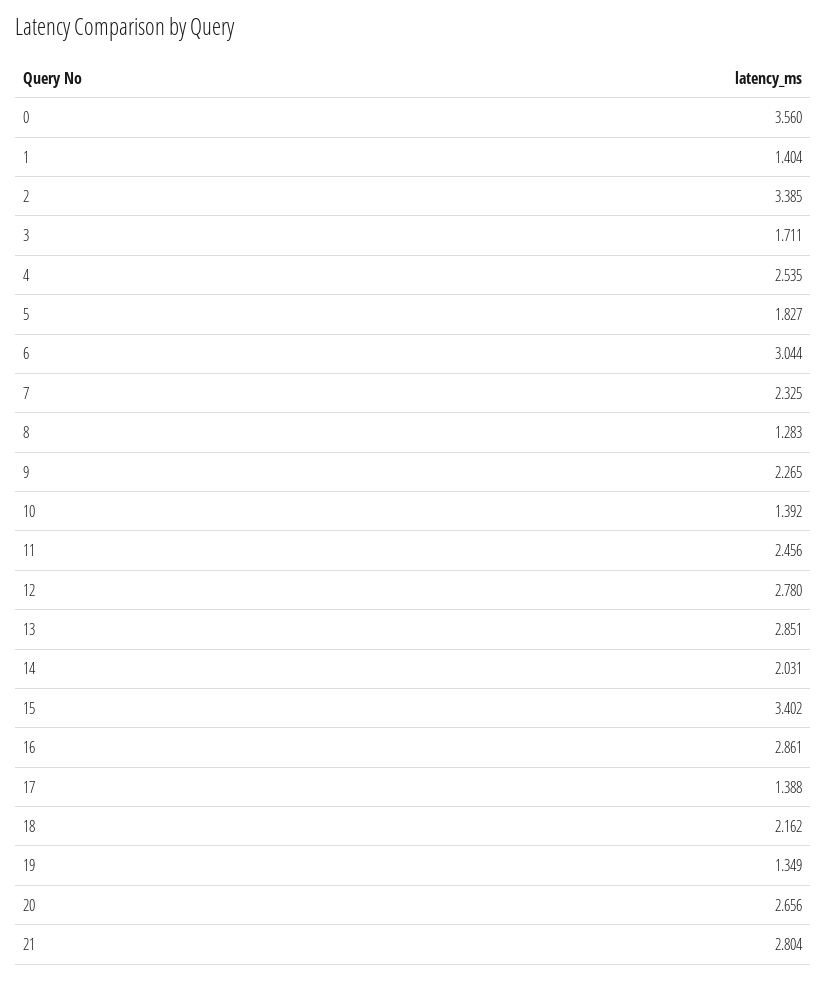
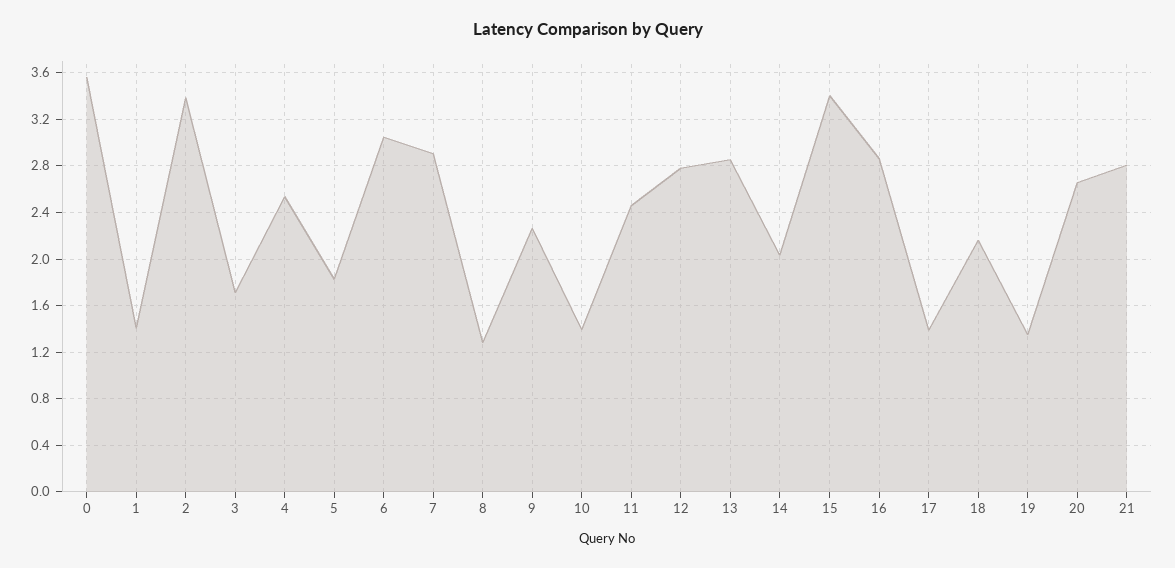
7: 2.325 -> 2.9

